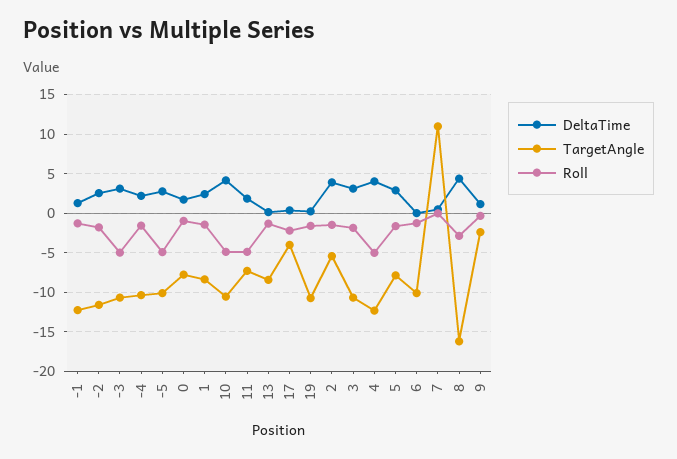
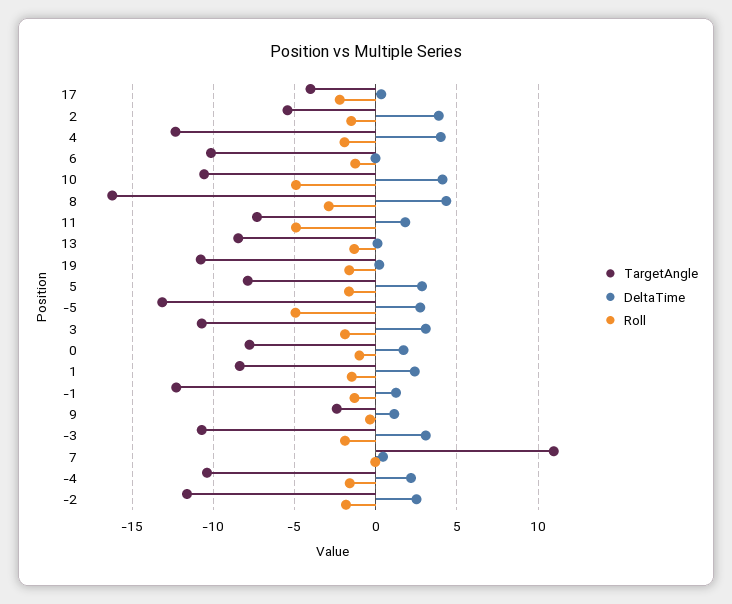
Roll, -3: -5 -> -2
TargetAngle, -5: -10 -> -13
Roll, 4: -5 -> -2

